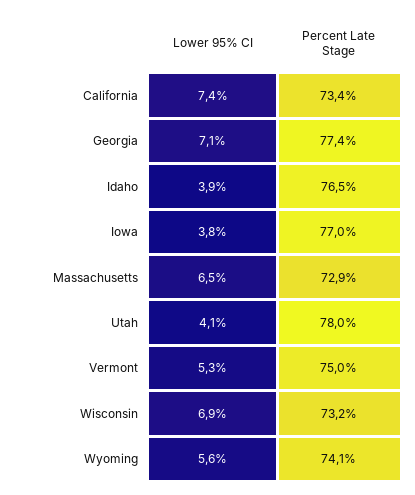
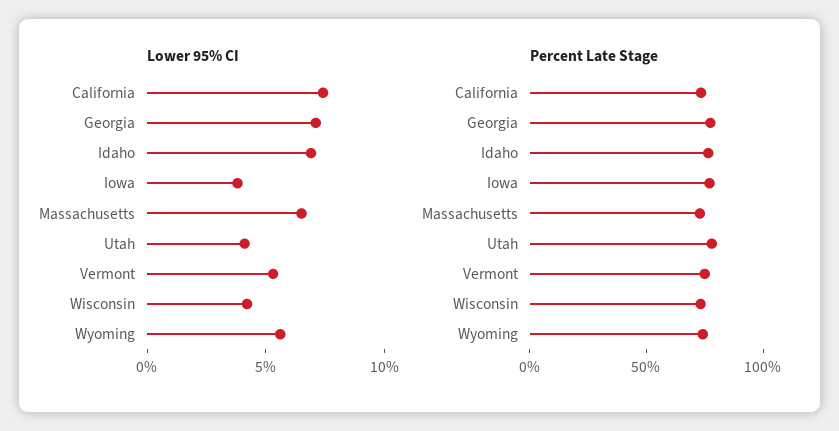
Lower 95% CI, Idaho: 3.9 -> 7
Lower 95% CI, Wisconsin: 6.9 -> 4

